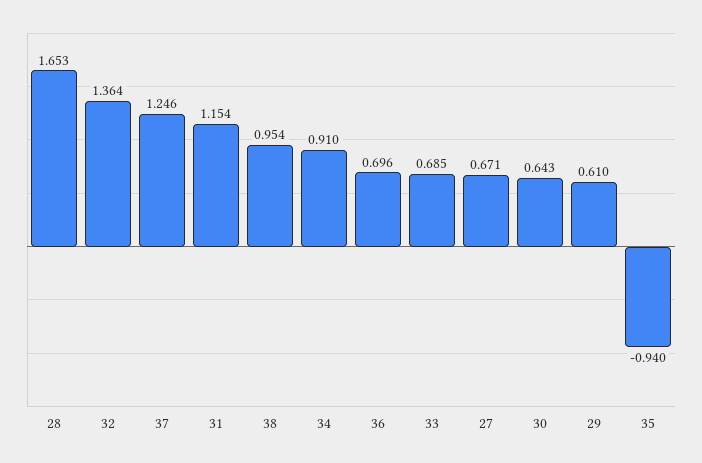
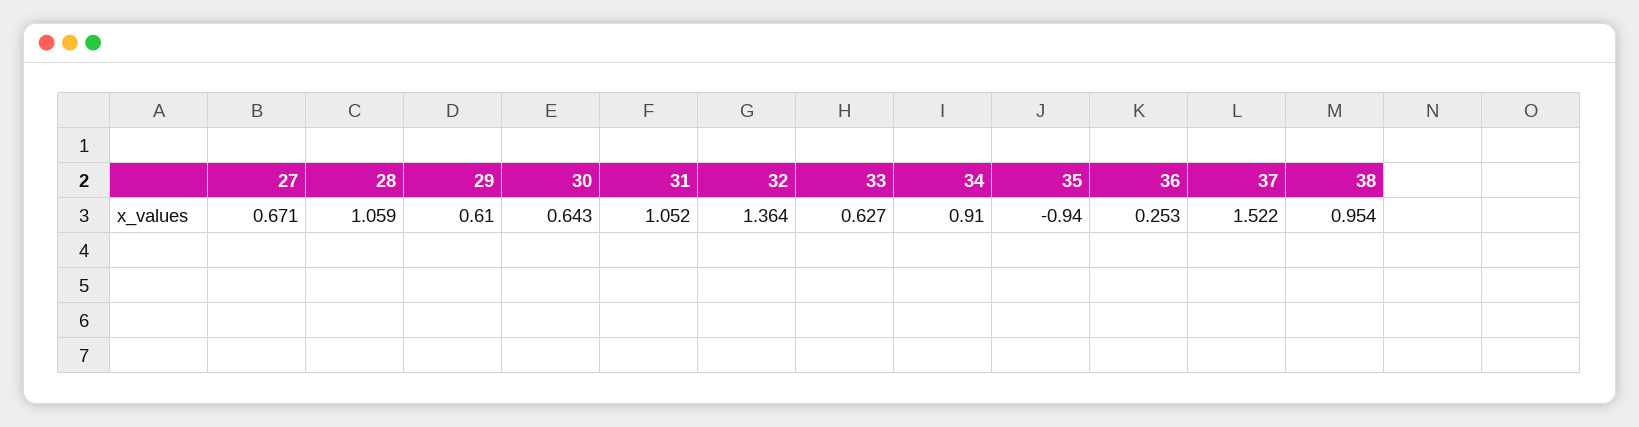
28: 1.653 -> 1.059
37: 1.246 -> 1.522
31: 1.154 -> 1.052
36: 0.696 -> 0.253
33: 0.685 -> 0.627

